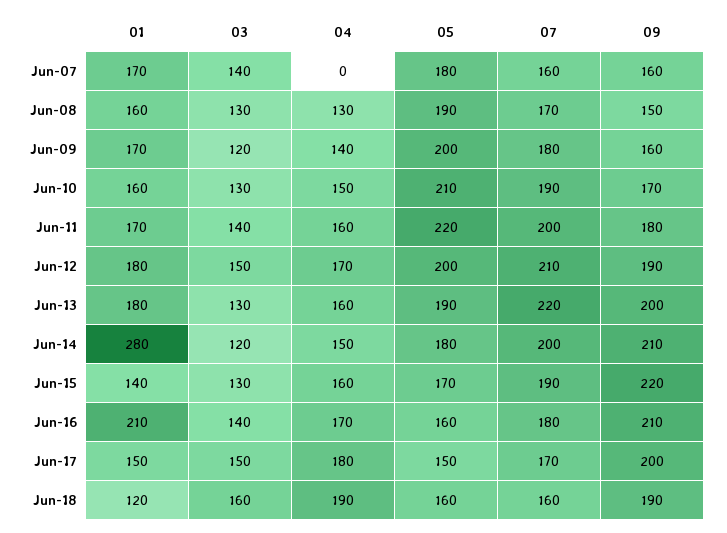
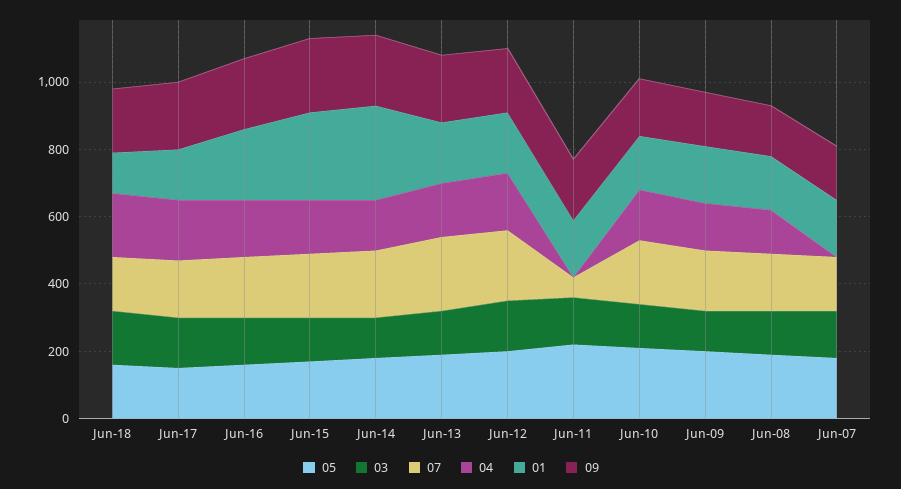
04, Jun-11: 160 -> 0
07, Jun-11: 200 -> 50
01, Jun-15: 140 -> 250

